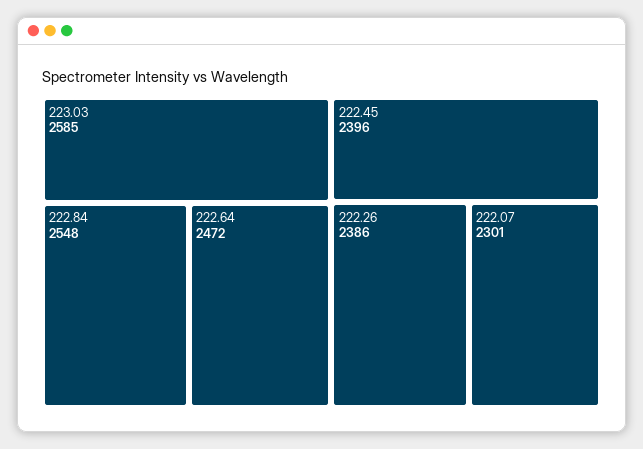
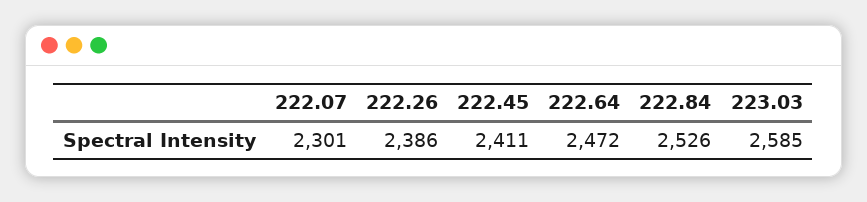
222.84: 2548 -> 2526
222.45: 2396 -> 2411

